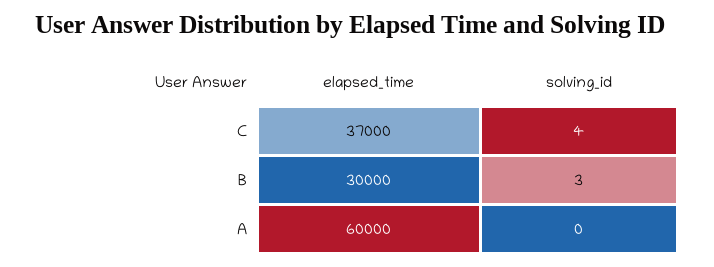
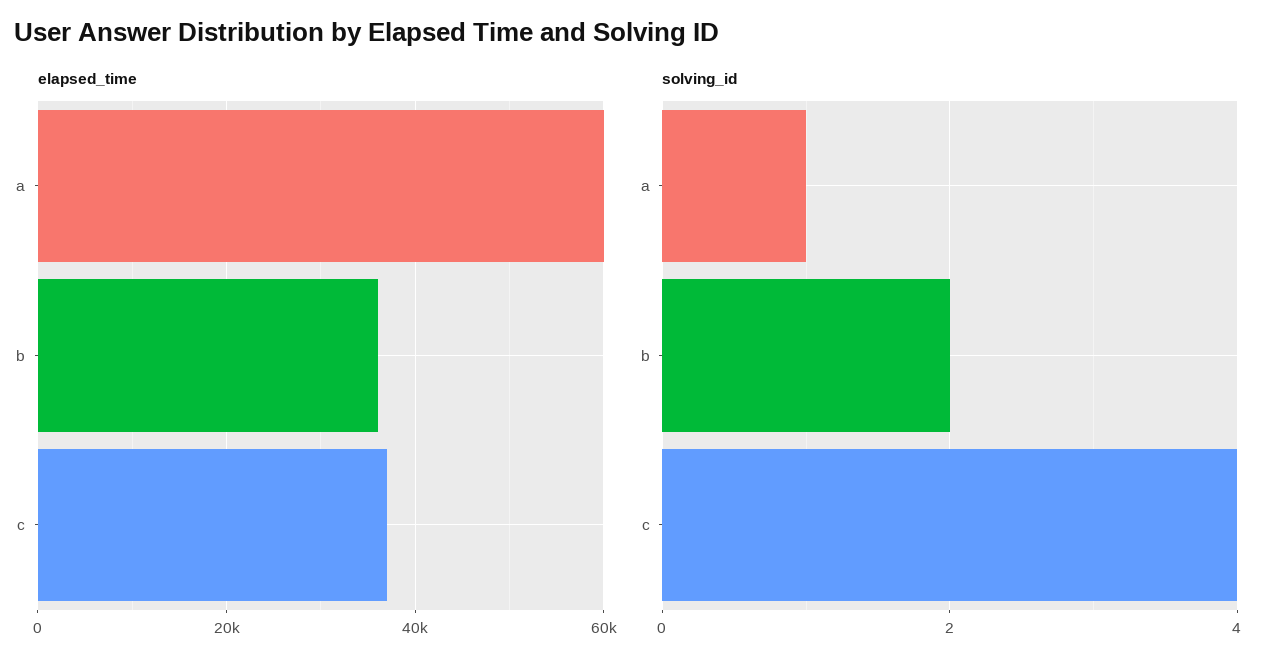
elapsed_time, B: 30000 -> 36000
solving_id, B: 3 -> 2
solving_id, A: 0 -> 1

